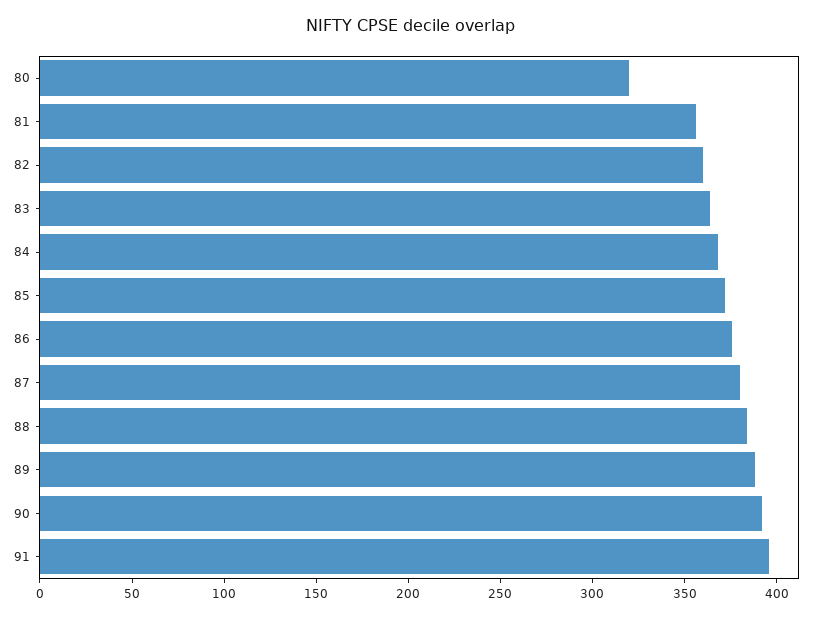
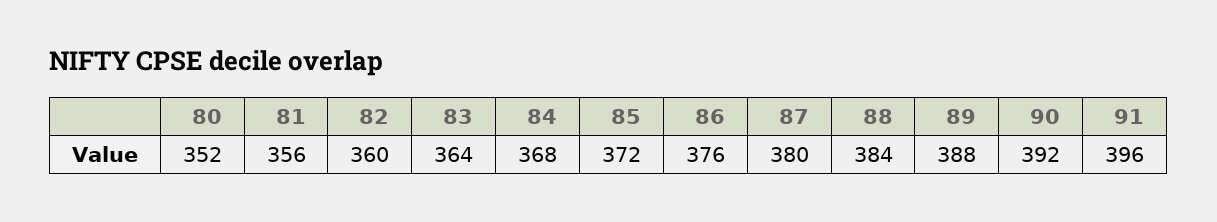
80: 320 -> 352

